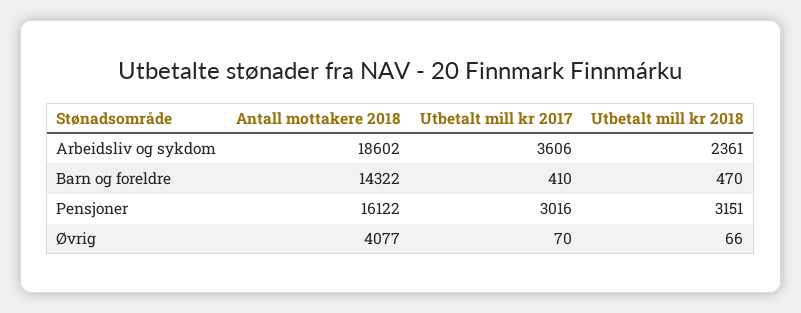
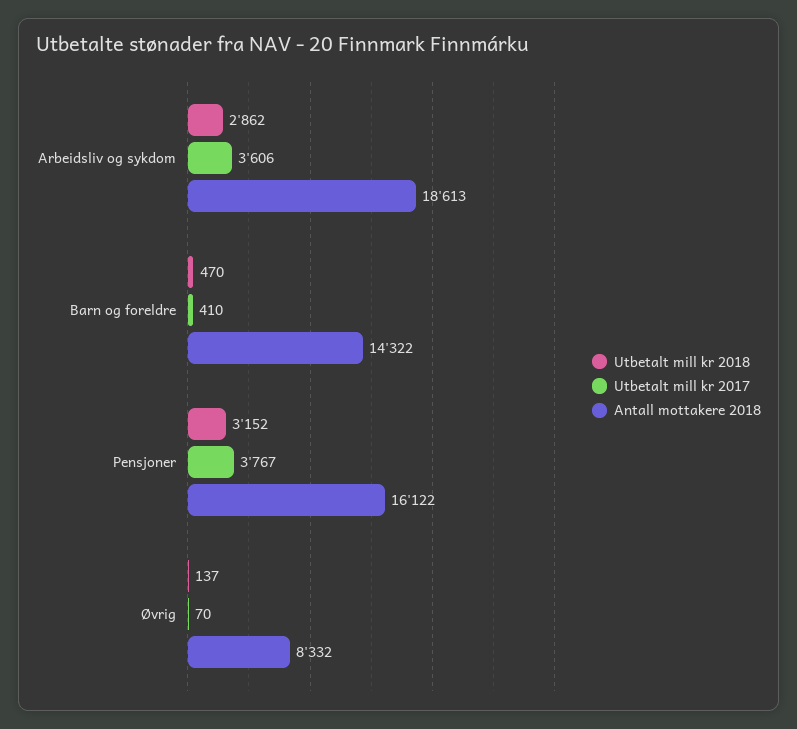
Antall mottakere 2018, Arbeidsliv og sykdom: 18602 -> 18613
Utbetalt mill kr 2018, Arbeidsliv og sykdom: 2361 -> 2862
Utbetalt mill kr 2017, Pensjoner: 3016 -> 3767
Utbetalt mill kr 2018, Pensjoner: 3151 -> 3152
Antall mottakere 2018, Øvrig: 4077 -> 8332
Utbetalt mill kr 2018, Øvrig: 66 -> 137

